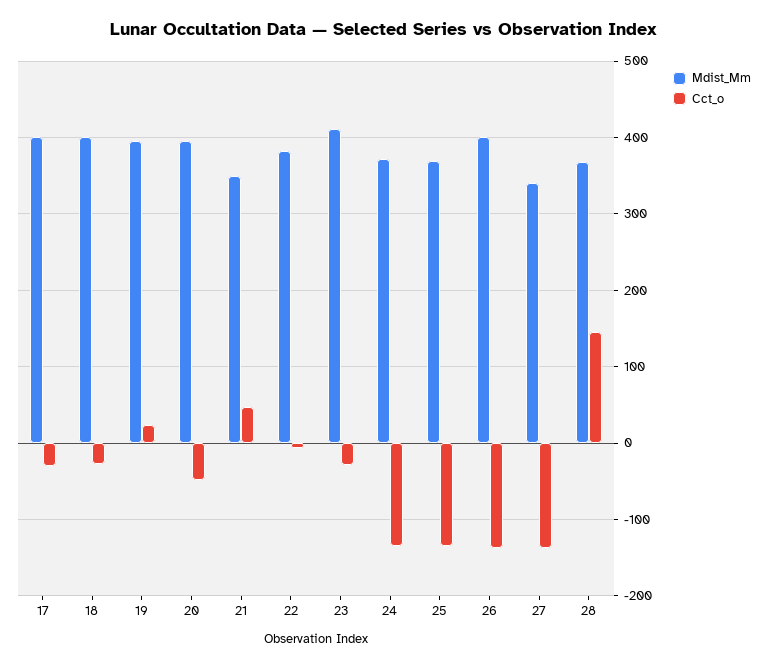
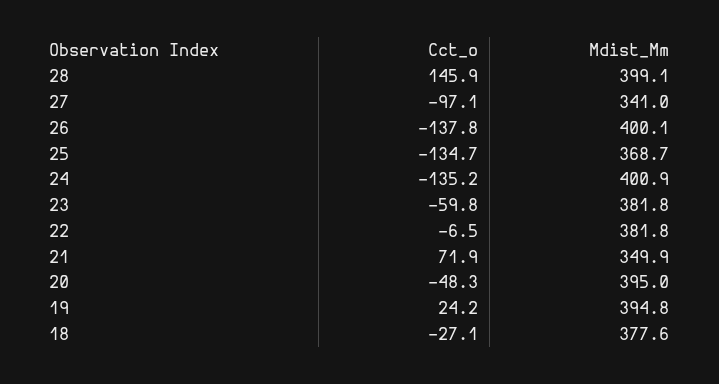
Mdist_Mm, 17: 400 -> none
Cct_o, 17: -30 -> none
Mdist_Mm, 18: 400 -> 377.6
Cct_o, 21: 50 -> 71.9
Mdist_Mm, 23: 410 -> 381.8
Cct_o, 23: -30 -> -59.8
Mdist_Mm, 24: 370 -> 400.9
Cct_o, 27: -140 -> -97.1
Mdist_Mm, 28: 370 -> 399.1

